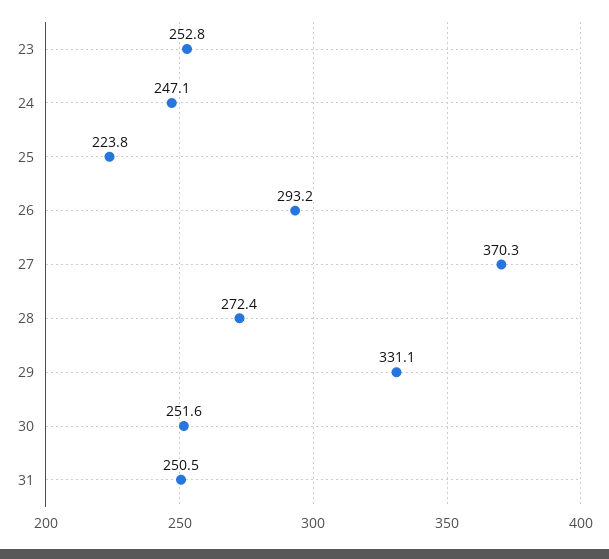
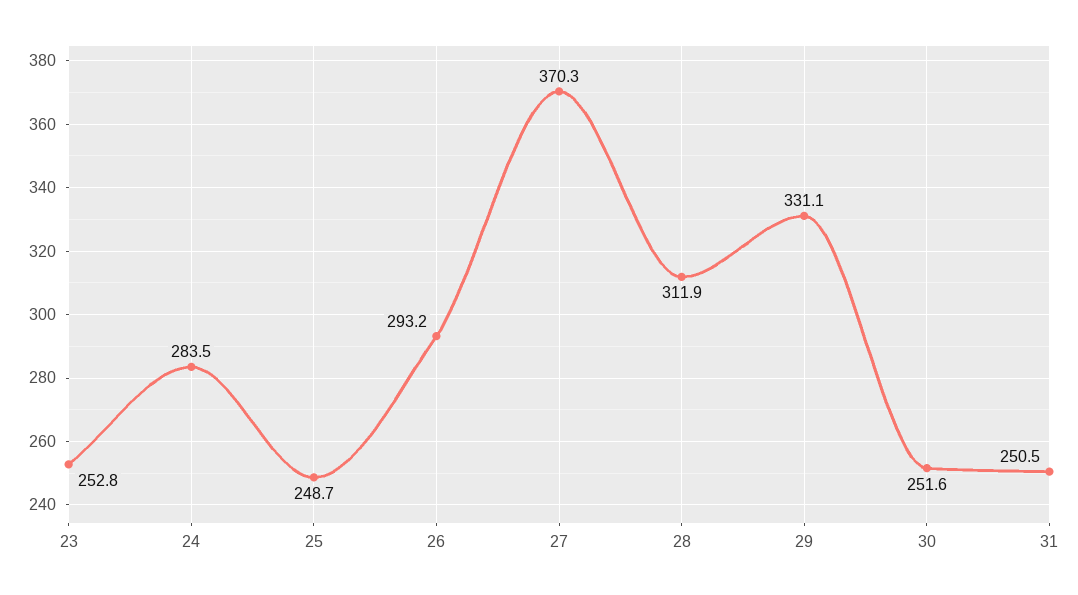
24: 247.1 -> 283.5
25: 223.8 -> 248.7
28: 272.4 -> 311.9

